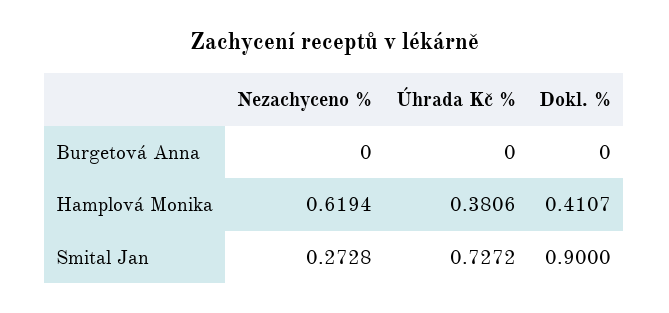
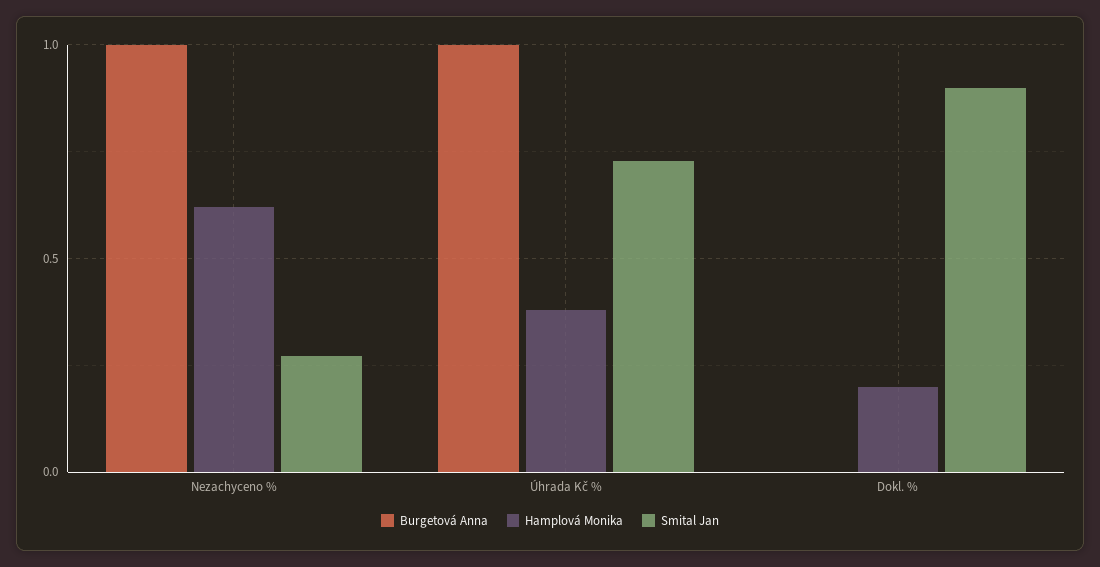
Burgetová Anna, Nezachyceno %: 0 -> 1
Burgetová Anna, Úhrada Kč %: 0 -> 1
Hamplová Monika, Dokl. %: 0.4107 -> 0.2

